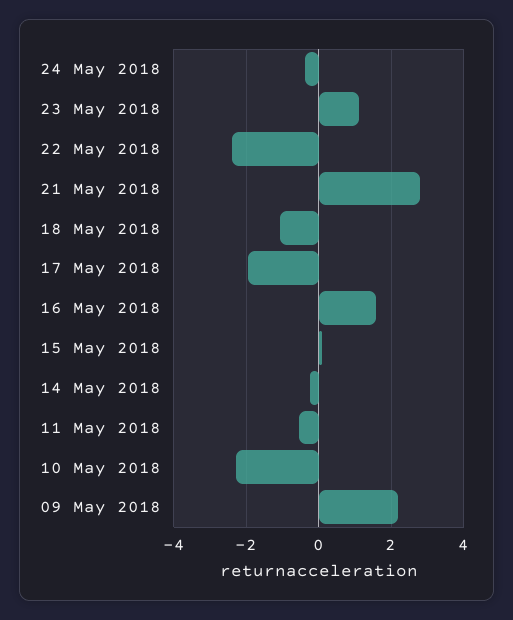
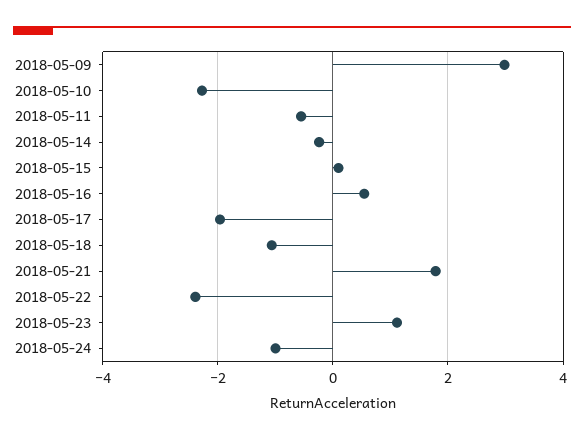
24 May 2018: -0.4 -> -1
21 May 2018: 2.8 -> 1.8
16 May 2018: 1.6 -> 0.6
09 May 2018: 2.2 -> 3

